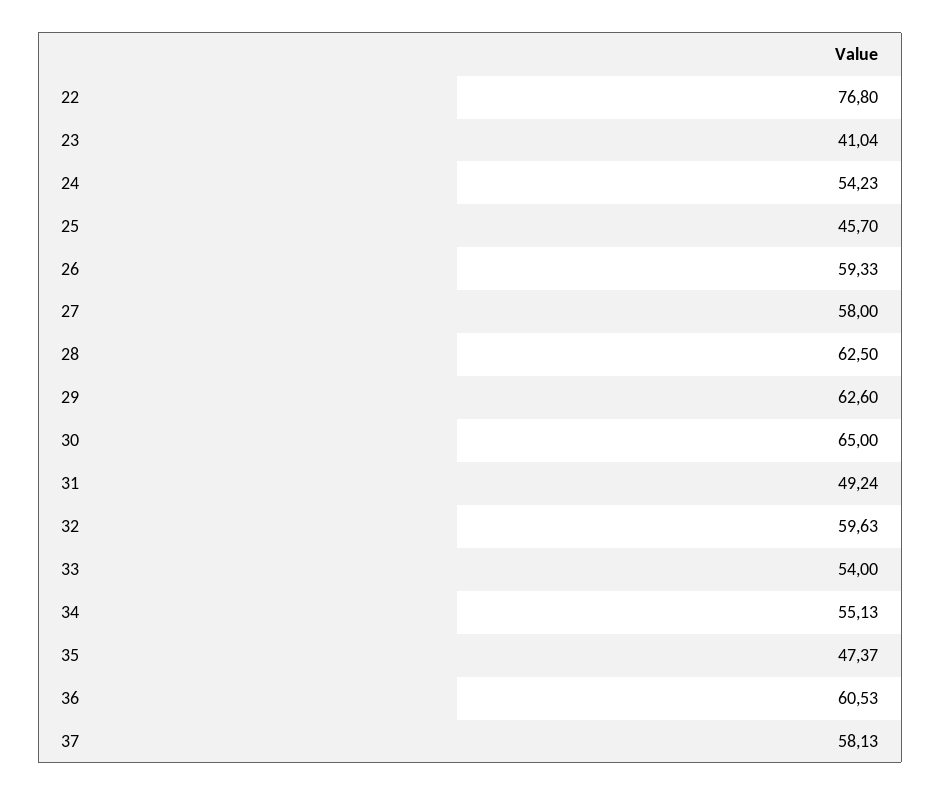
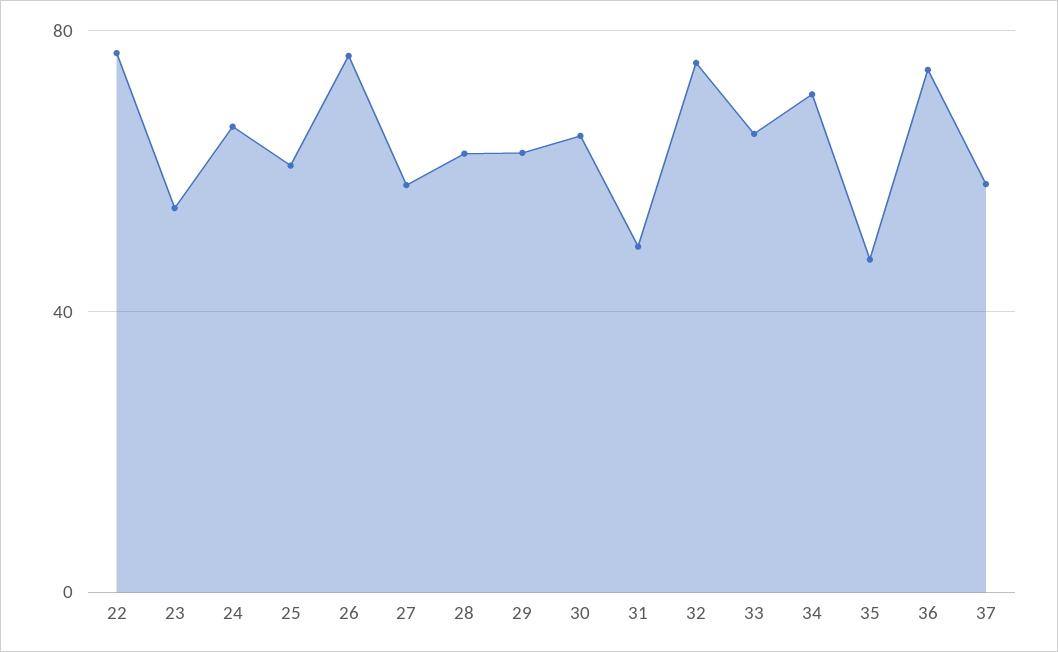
23: 41.04 -> 55
24: 54.23 -> 65
25: 45.7 -> 60
26: 59.33 -> 75
32: 59.63 -> 75
33: 54 -> 65
34: 55.13 -> 70
36: 60.53 -> 75

